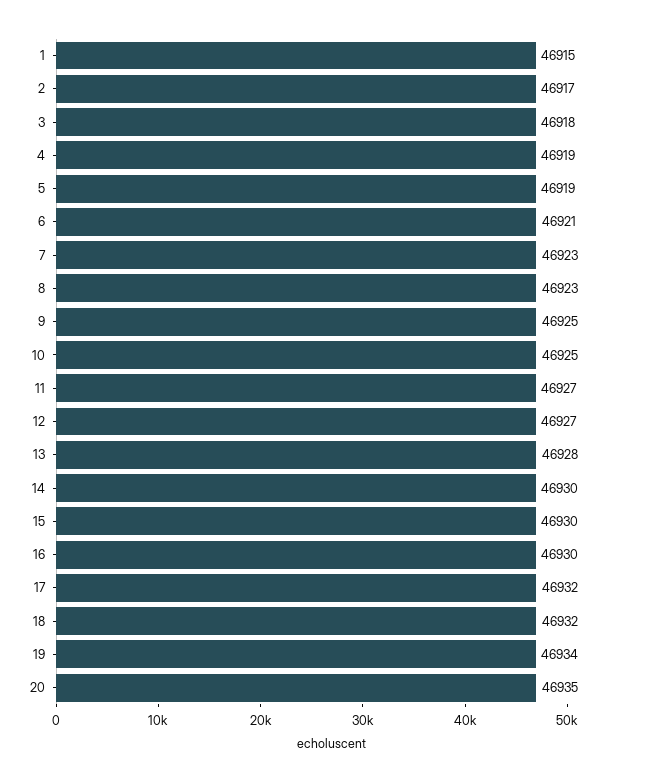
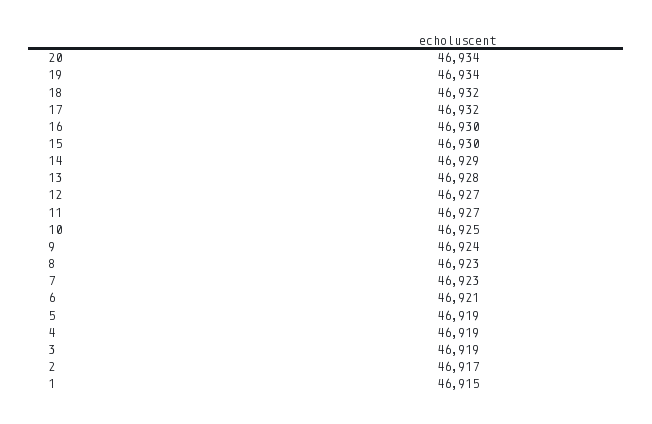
3: 46918 -> 46919
9: 46925 -> 46924
14: 46930 -> 46929
20: 46935 -> 46934

